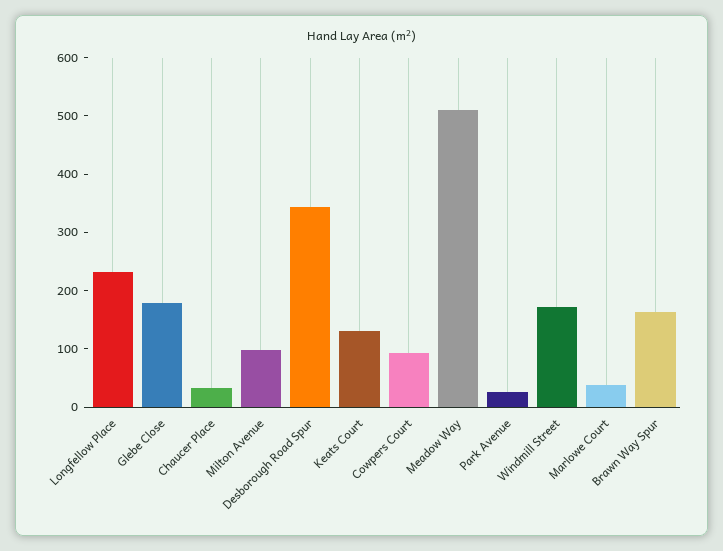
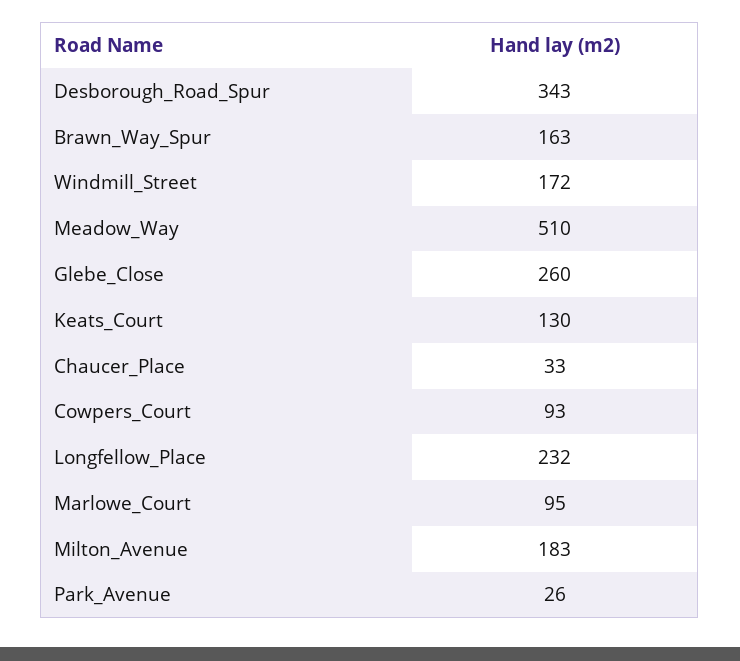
Glebe Close: 180 -> 260
Milton Avenue: 100 -> 183
Marlowe Court: 40 -> 95

